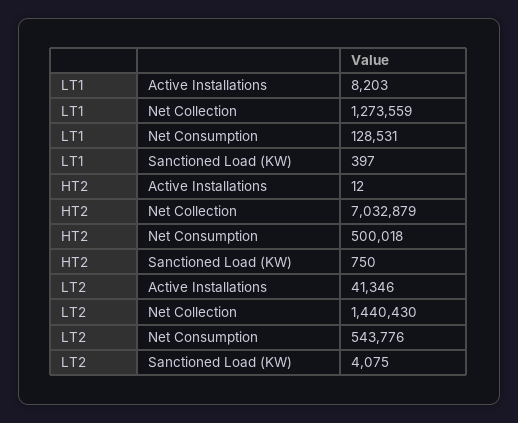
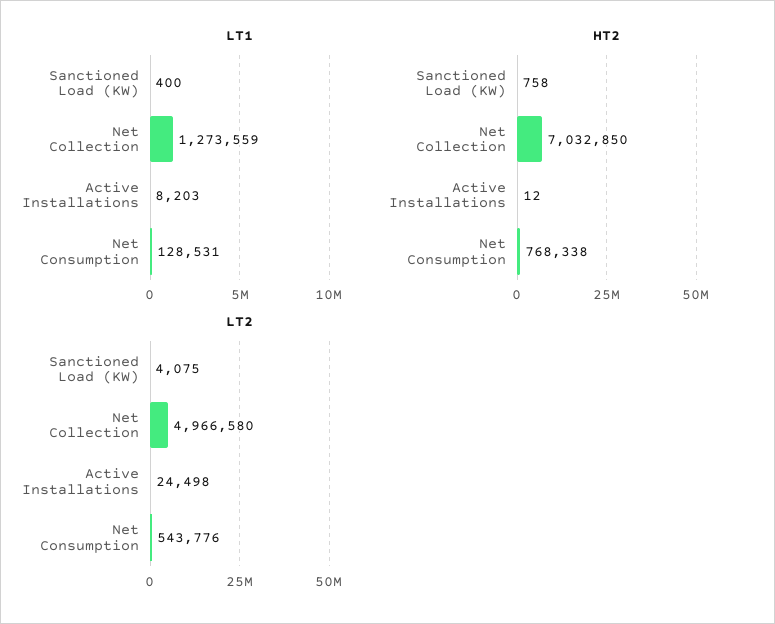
LT1, Sanctioned Load (KW): 397 -> 400
HT2, Net Collection: 7032879 -> 7032850
HT2, Net Consumption: 500018 -> 768338
HT2, Sanctioned Load (KW): 750 -> 758
LT2, Active Installations: 41346 -> 24498
LT2, Net Collection: 1440430 -> 4966580

